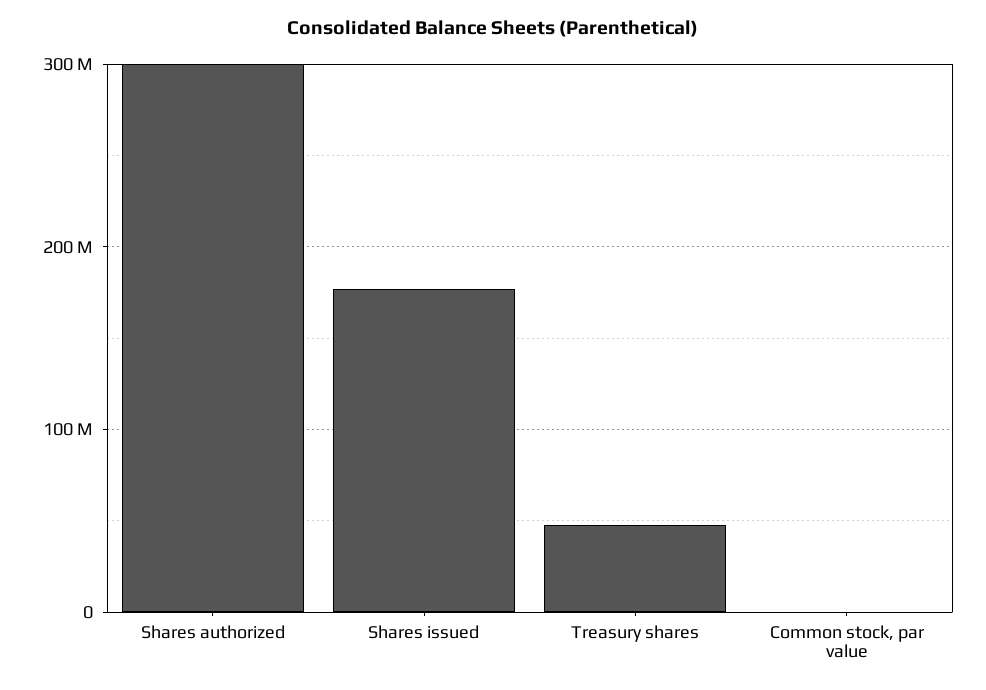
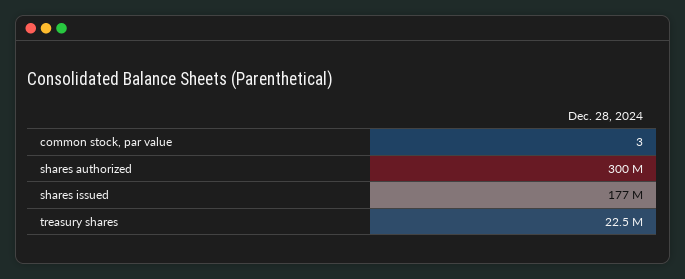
Treasury shares: 50000000 -> 22500000

